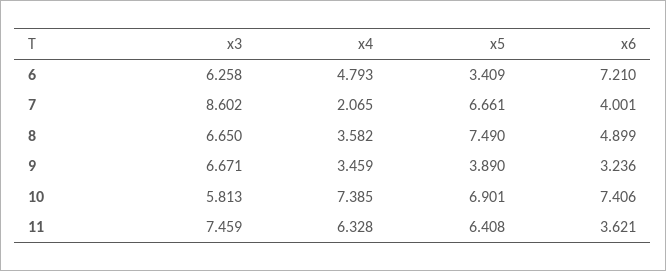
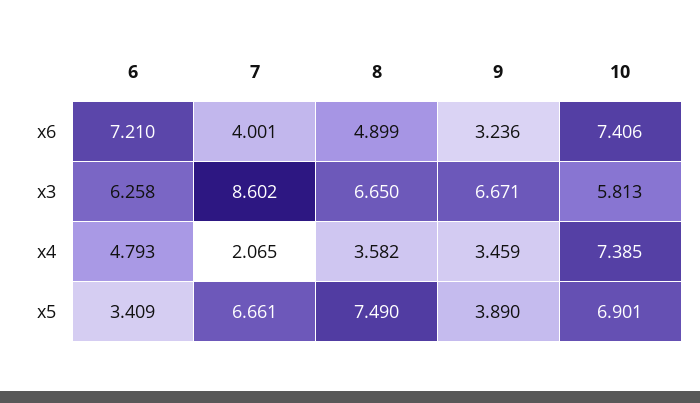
x3, 11: 7.459 -> none
x4, 11: 6.328 -> none
x5, 11: 6.408 -> none
x6, 11: 3.621 -> none

